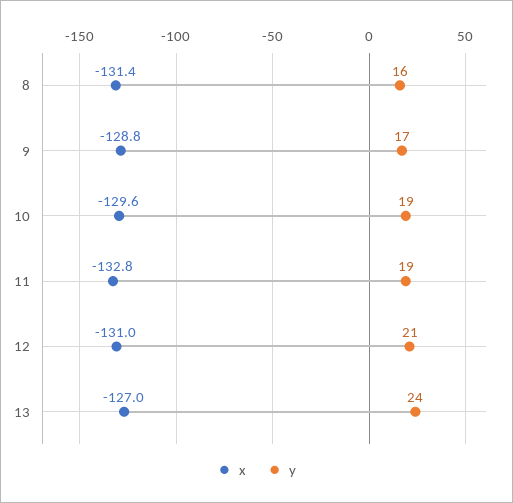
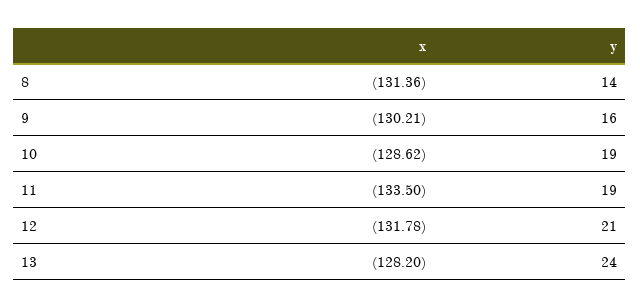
y, 8: 16 -> 14
x, 9: -128.8 -> -130.21
y, 9: 17 -> 16
x, 10: -129.6 -> -128.62
x, 11: -132.8 -> -133.5
x, 12: -131 -> -131.78
x, 13: -127 -> -128.2

